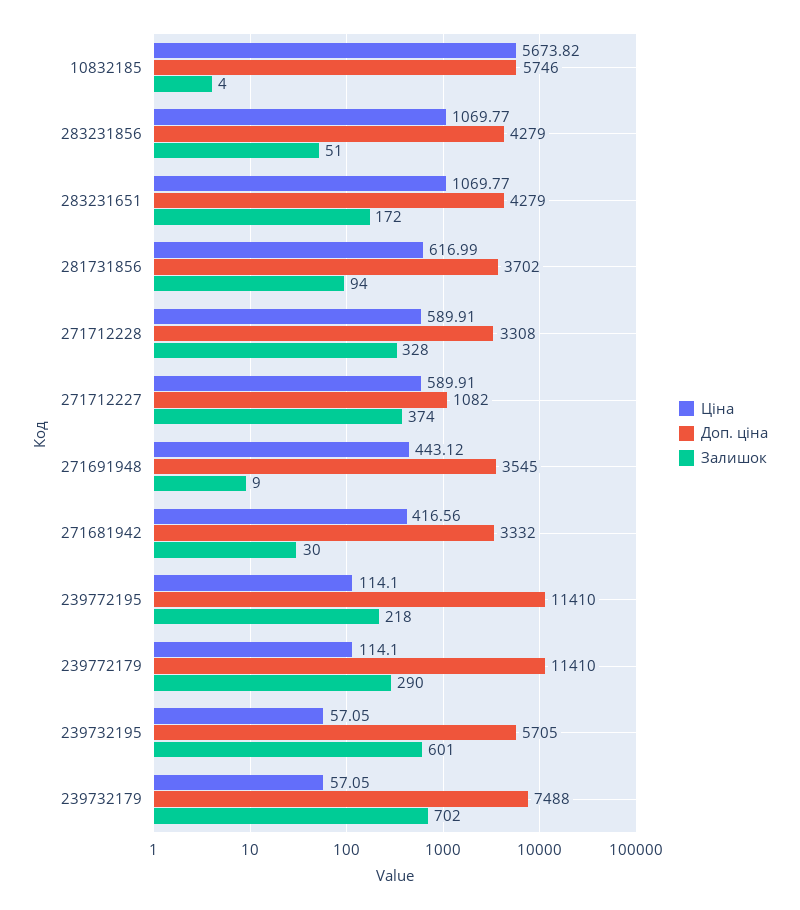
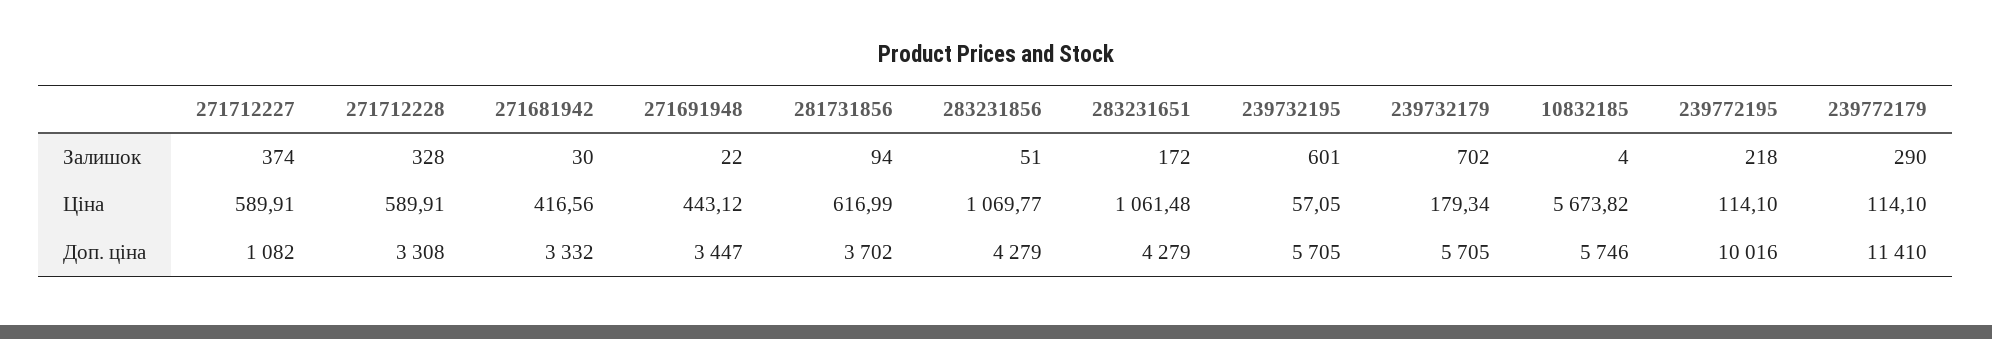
Ціна, 283231651: 1069.77 -> 1061.48
Доп. ціна, 271691948: 3545 -> 3447
Залишок, 271691948: 9 -> 22
Доп. ціна, 239772195: 11410 -> 10016
Ціна, 239732179: 57.05 -> 179.34
Доп. ціна, 239732179: 7488 -> 5705

